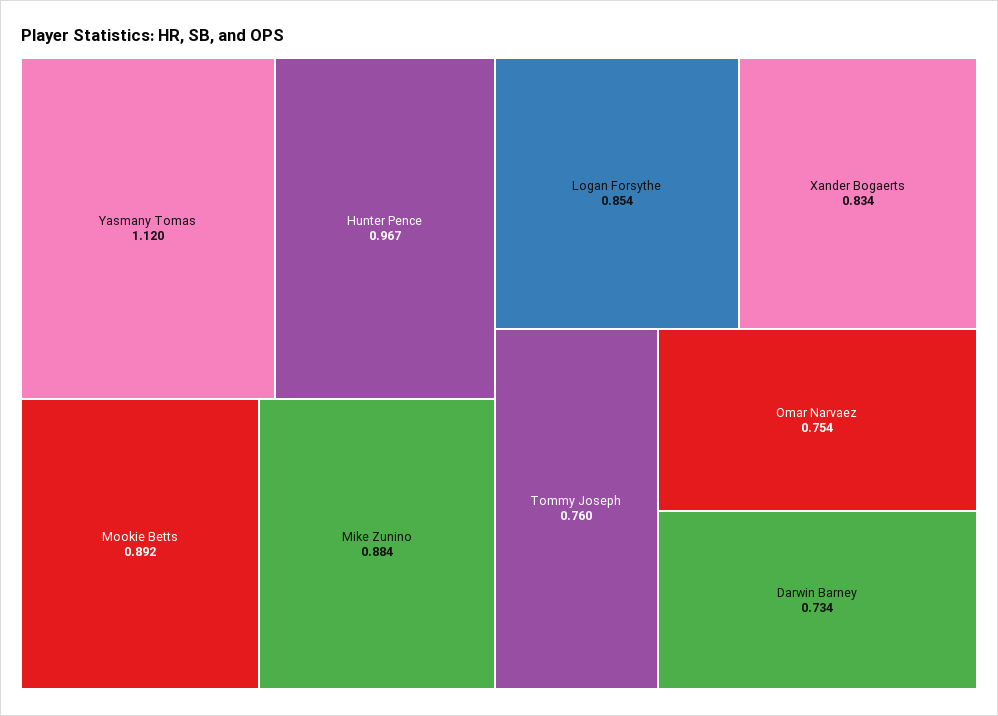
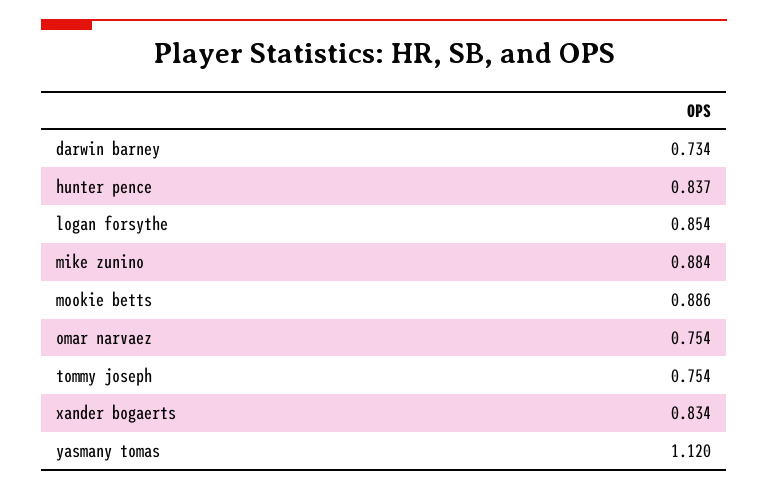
Hunter Pence: 0.967 -> 0.837
Mookie Betts: 0.892 -> 0.886
Tommy Joseph: 0.76 -> 0.754

